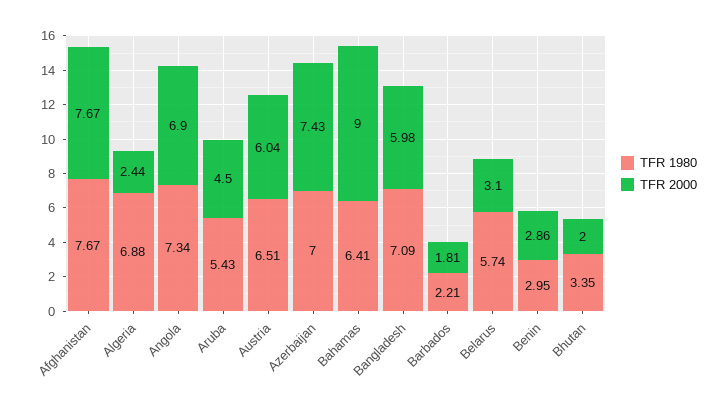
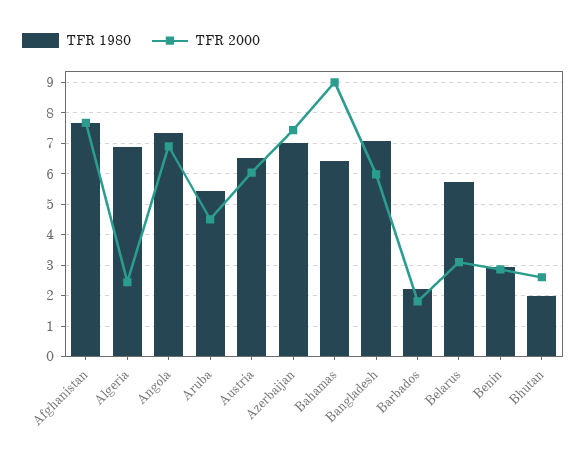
TFR 1980, Bhutan: 3.35 -> 2
TFR 2000, Bhutan: 2 -> 2.6

